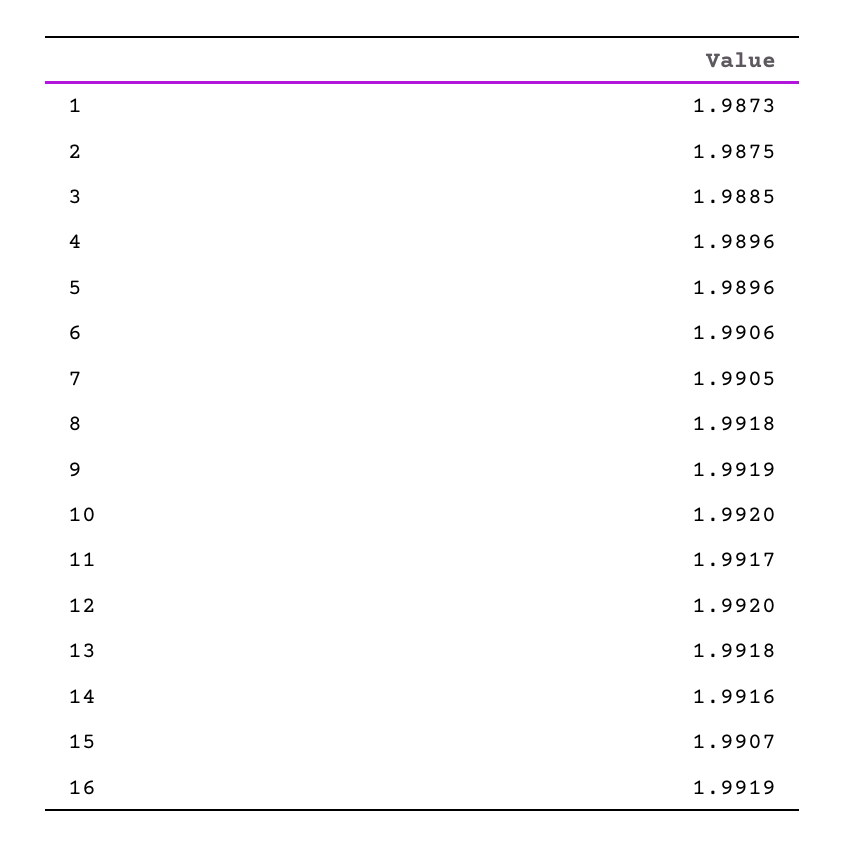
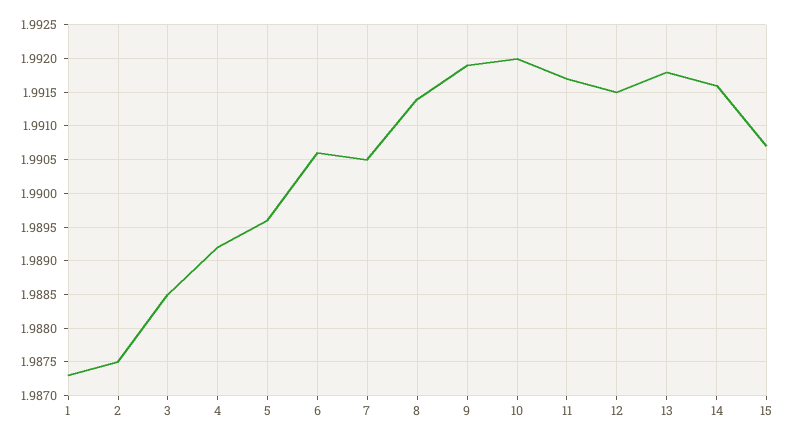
4: 1.9896 -> 1.9892
8: 1.9918 -> 1.9914
12: 1.992 -> 1.9915
16: 1.9919 -> none

